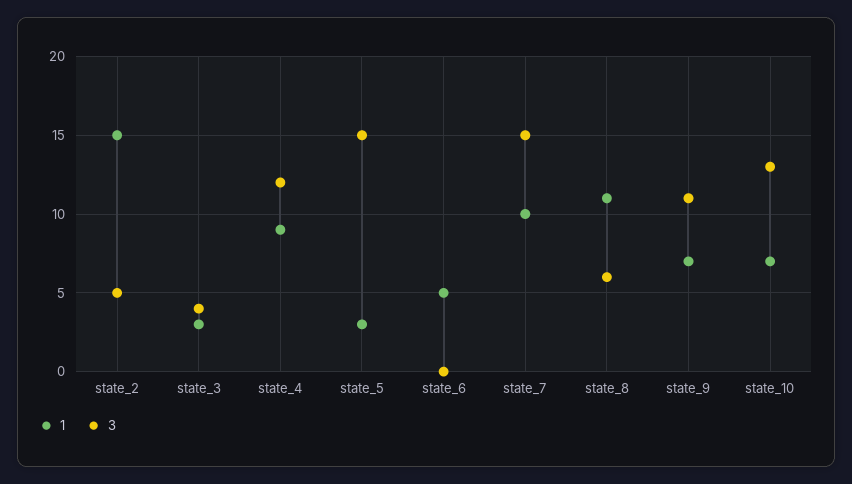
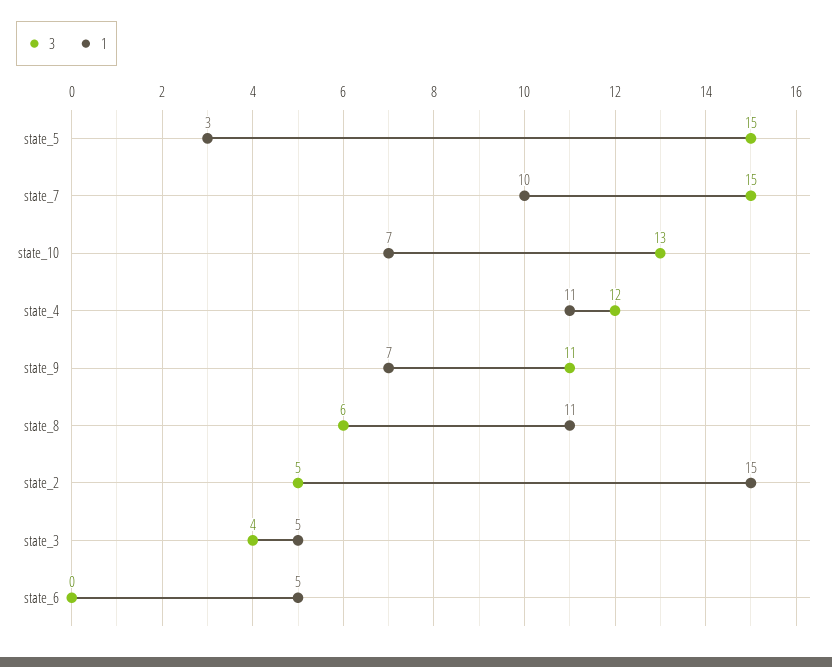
1, state_3: 3 -> 5
1, state_4: 9 -> 11

